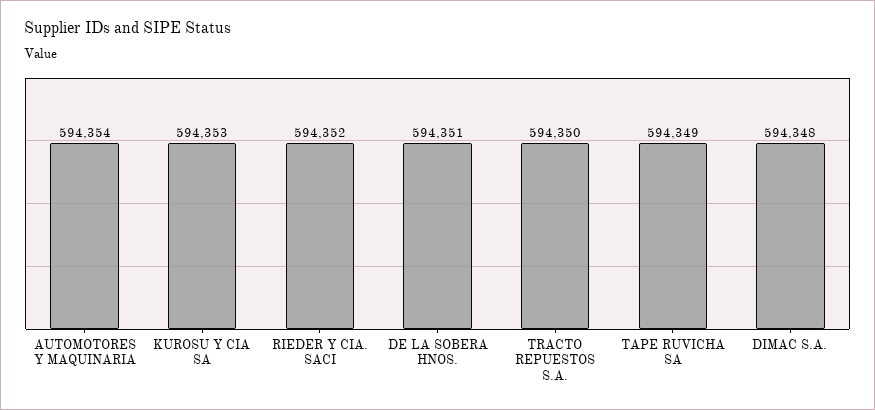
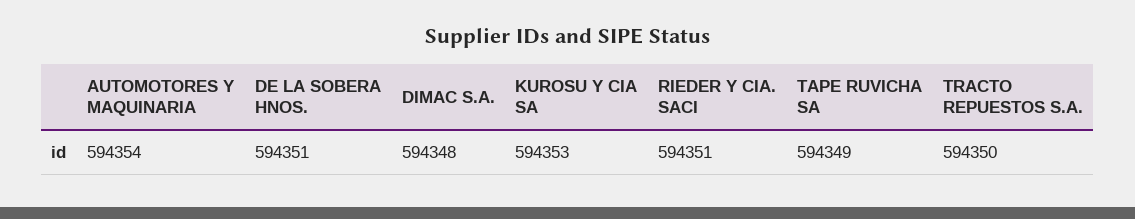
RIEDER Y CIA. SACI: 594352 -> 594351

